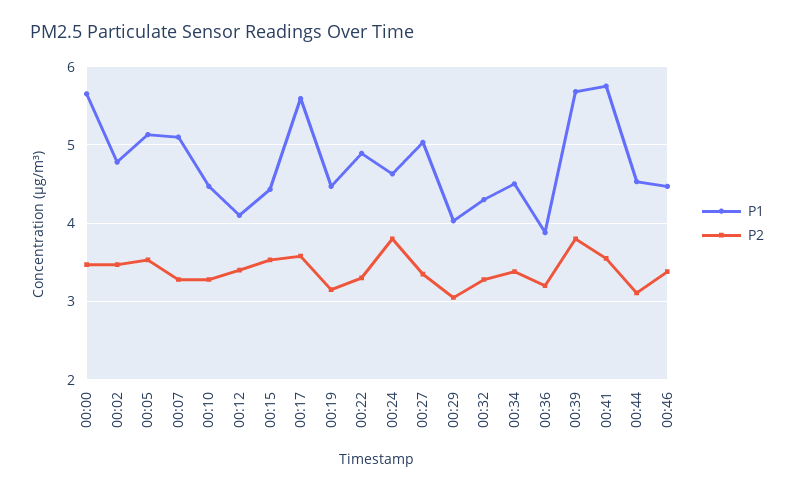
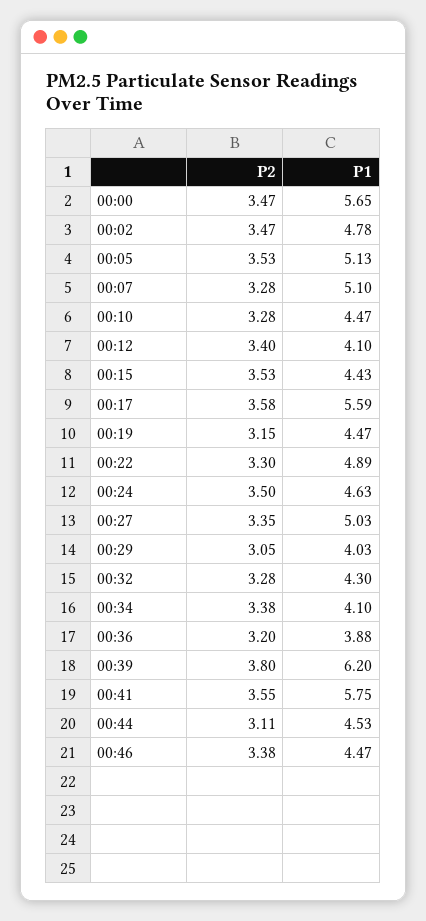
P2, 00:24: 3.8 -> 3.5
P1, 00:34: 4.5 -> 4.1
P1, 00:39: 5.7 -> 6.2

